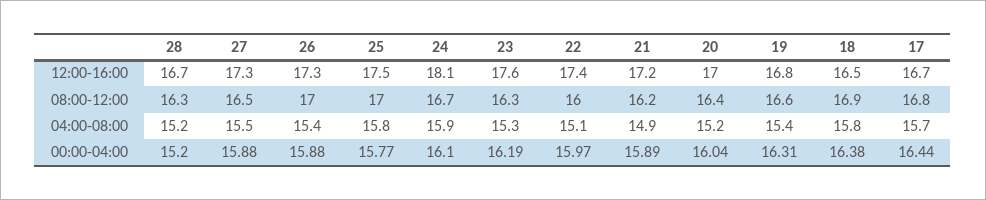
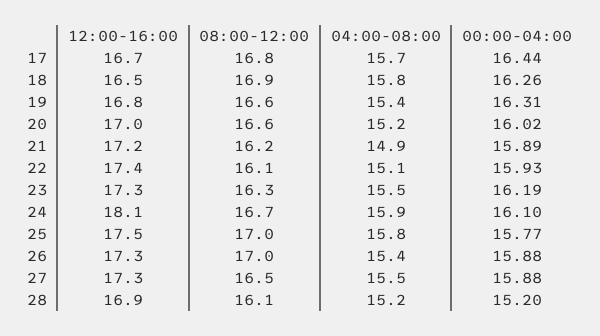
28, 12:00-16:00: 16.7 -> 16.9
23, 12:00-16:00: 17.6 -> 17.3
28, 08:00-12:00: 16.3 -> 16.1
22, 08:00-12:00: 16 -> 16.1
20, 08:00-12:00: 16.4 -> 16.6
23, 04:00-08:00: 15.3 -> 15.5
22, 00:00-04:00: 15.97 -> 15.93
20, 00:00-04:00: 16.04 -> 16.02
18, 00:00-04:00: 16.38 -> 16.26

